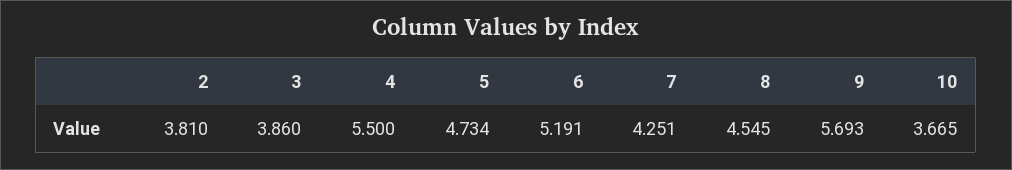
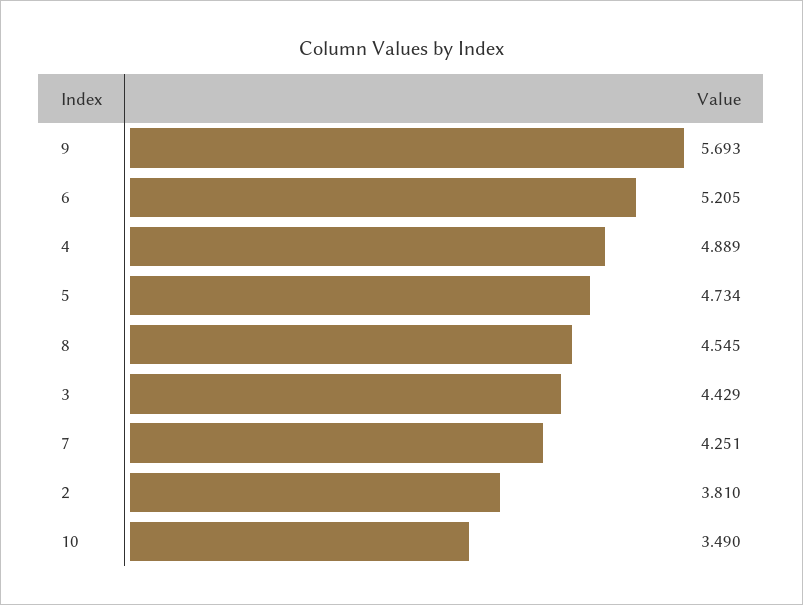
3: 3.86 -> 4.429
4: 5.5 -> 4.889
6: 5.191 -> 5.205
10: 3.665 -> 3.49

